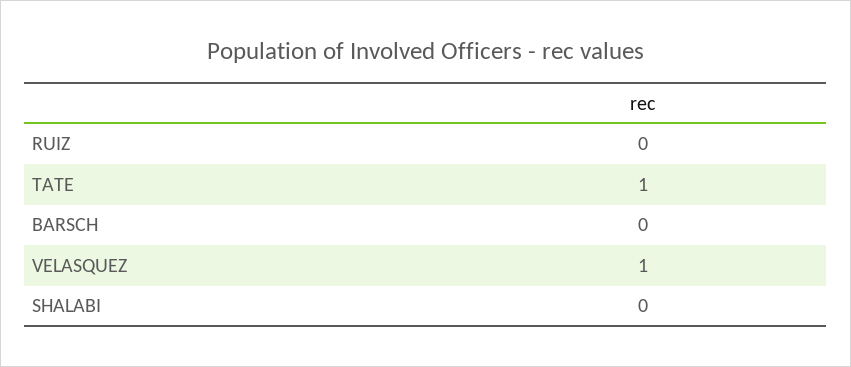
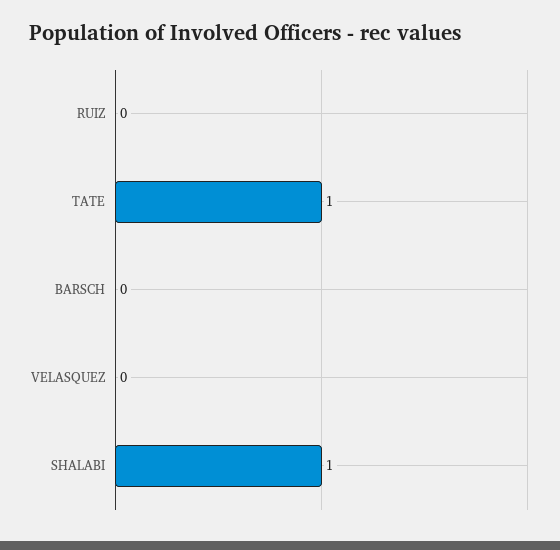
VELASQUEZ: 1 -> 0
SHALABI: 0 -> 1

